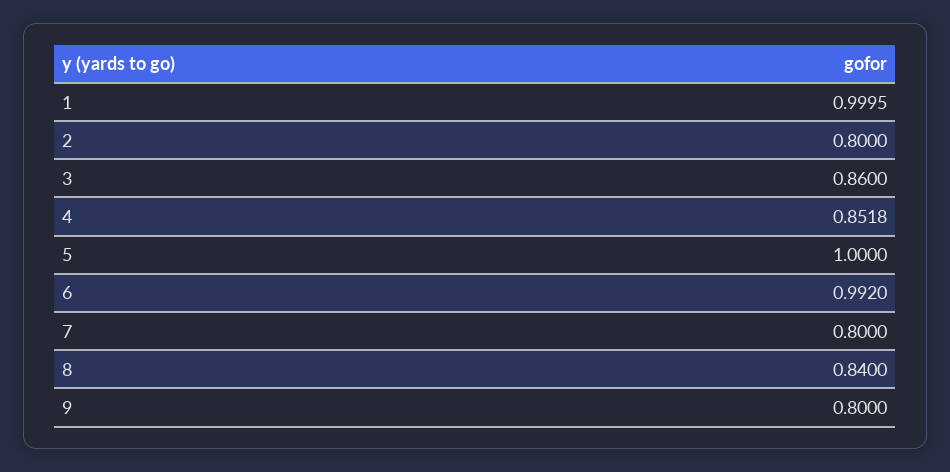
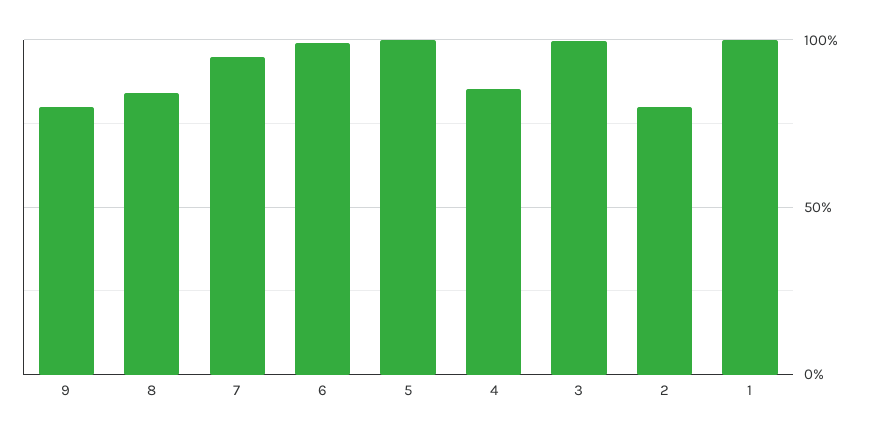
3: 0.86 -> 1
7: 0.8 -> 0.95

